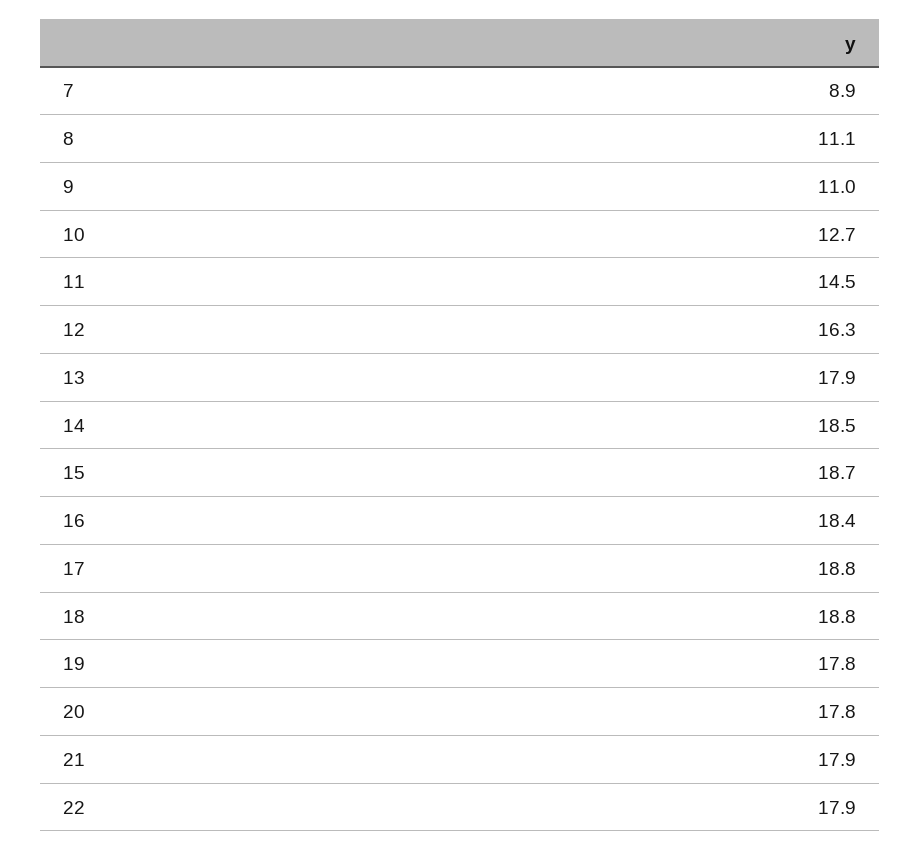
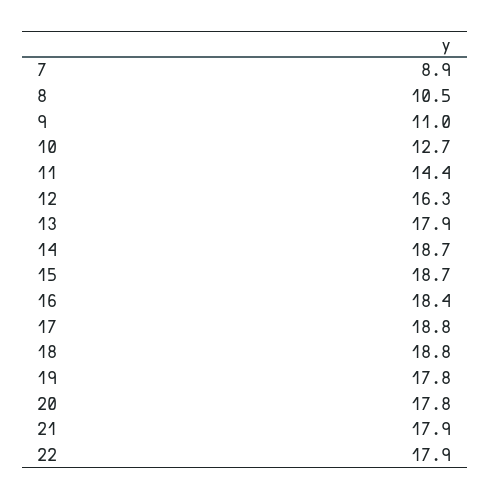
8: 11.1 -> 10.5
11: 14.5 -> 14.4
14: 18.5 -> 18.7

